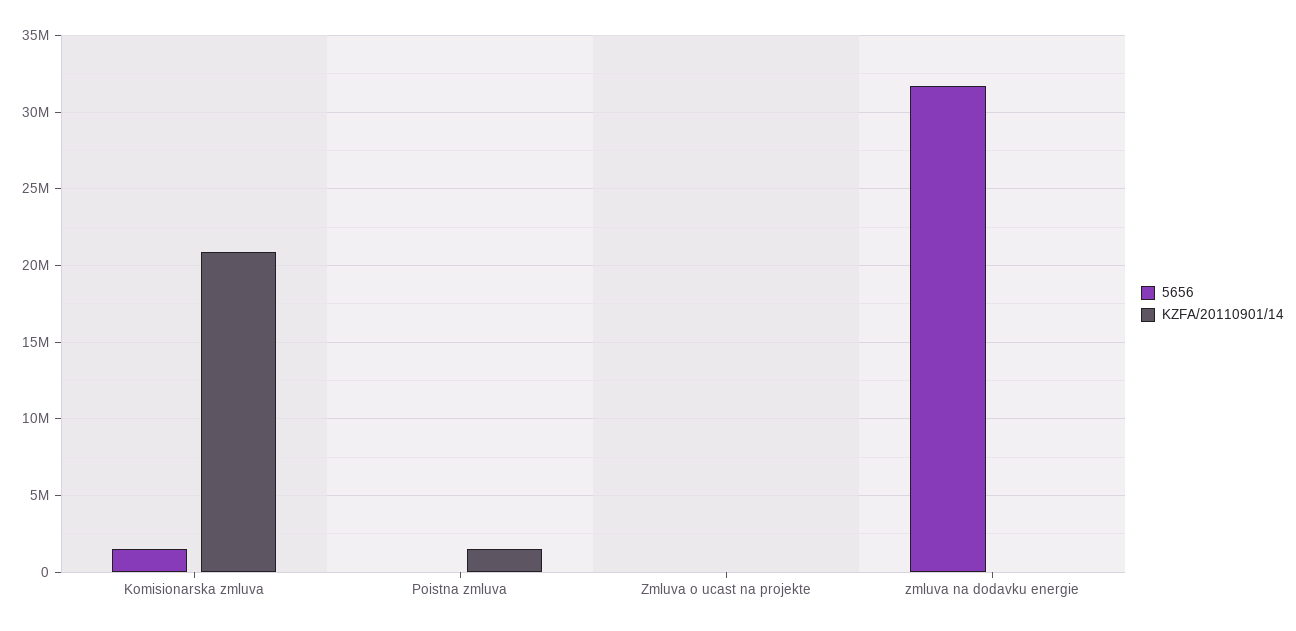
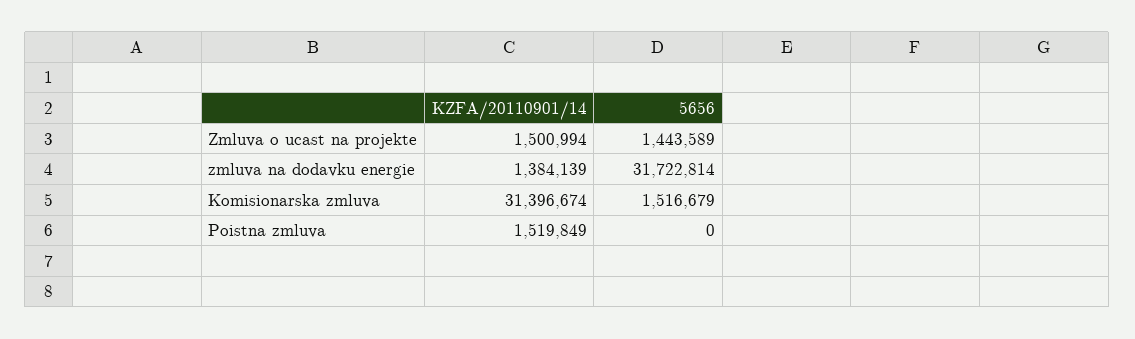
KZFA/20110901/14, Komisionarska zmluva: 21000000 -> 31396674
5656, Zmluva o ucast na projekte: 0 -> 1443589
KZFA/20110901/14, Zmluva o ucast na projekte: 0 -> 1500994
KZFA/20110901/14, zmluva na dodavku energie: 0 -> 1384139

